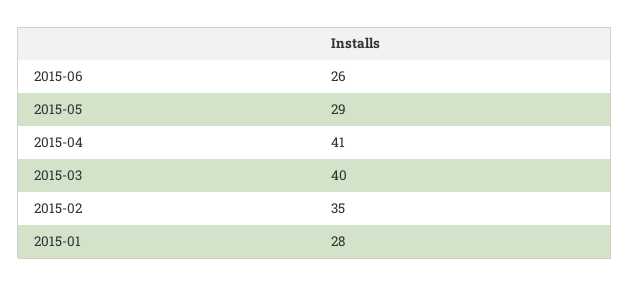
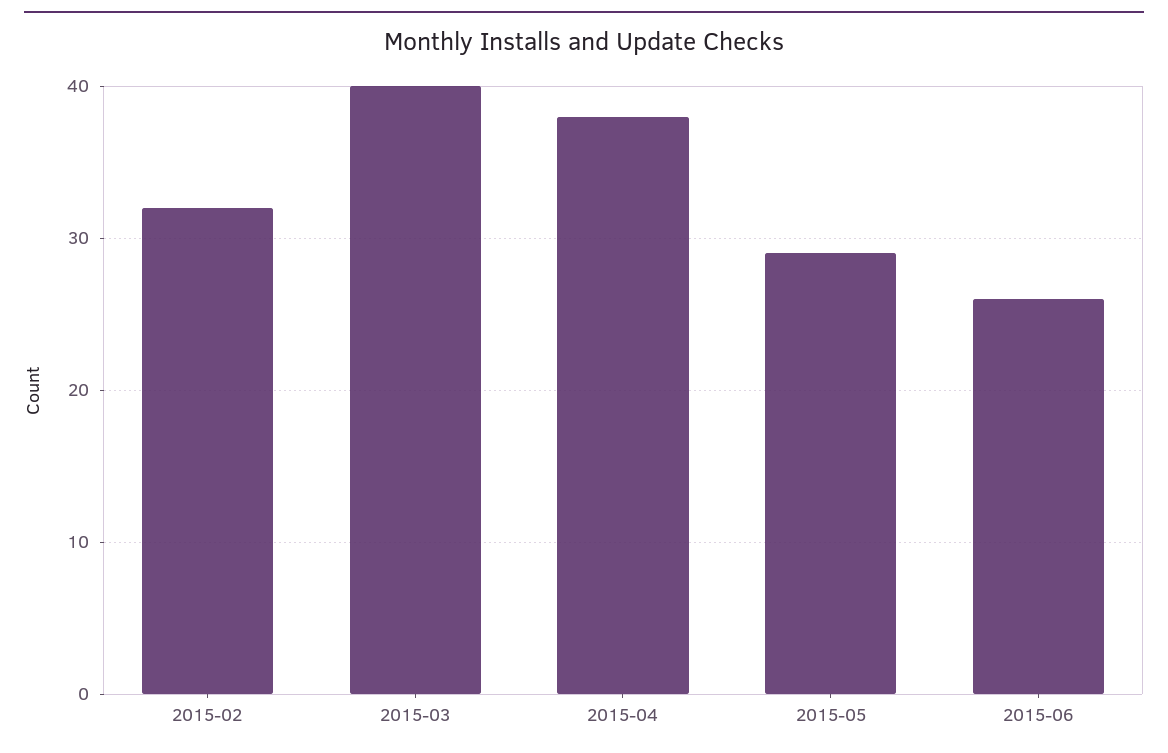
2015-04: 41 -> 38
2015-02: 35 -> 32
2015-01: 28 -> none

